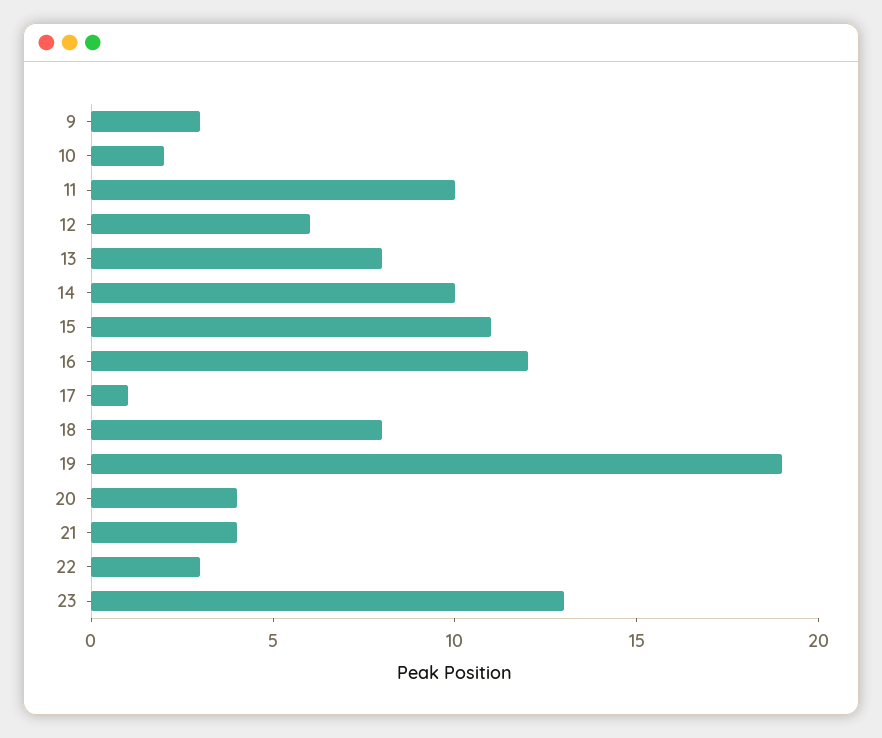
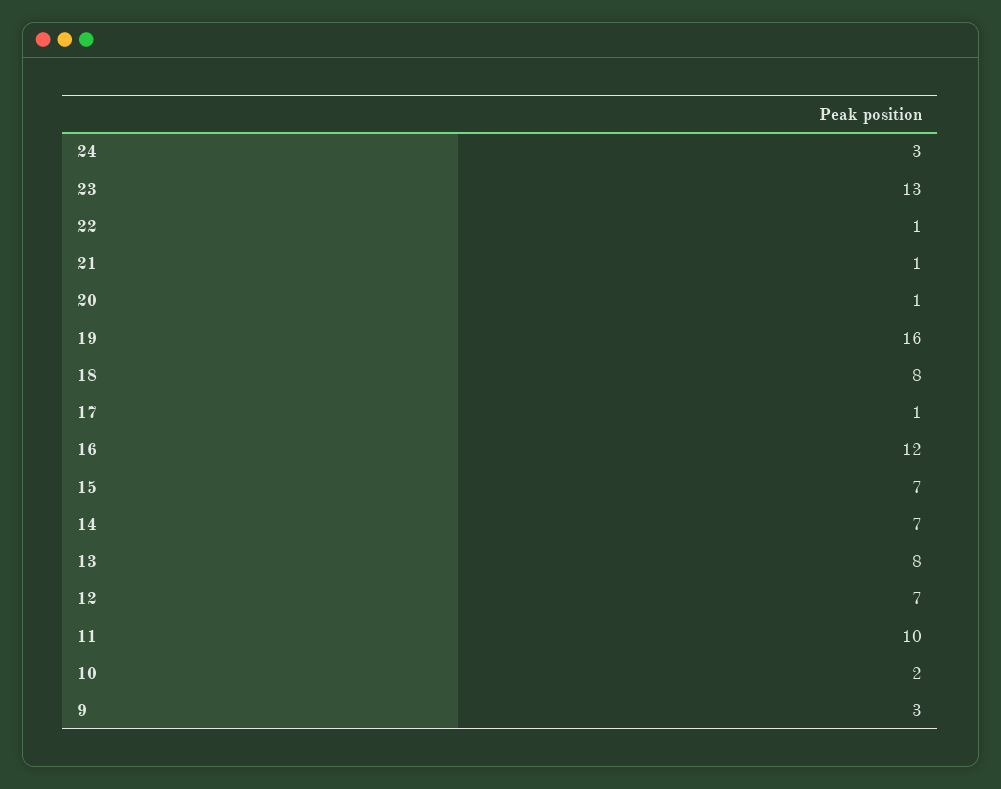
12: 6 -> 7
14: 10 -> 7
15: 11 -> 7
19: 19 -> 16
20: 4 -> 1
21: 4 -> 1
22: 3 -> 1
24: none -> 3

